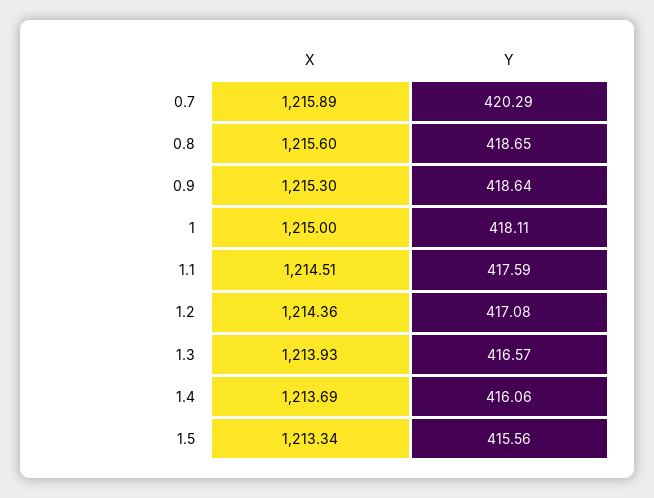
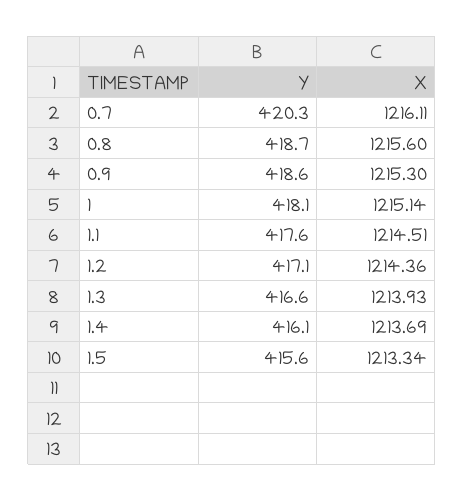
X, 0.7: 1215.89 -> 1216.11
X, 1: 1215 -> 1215.14

